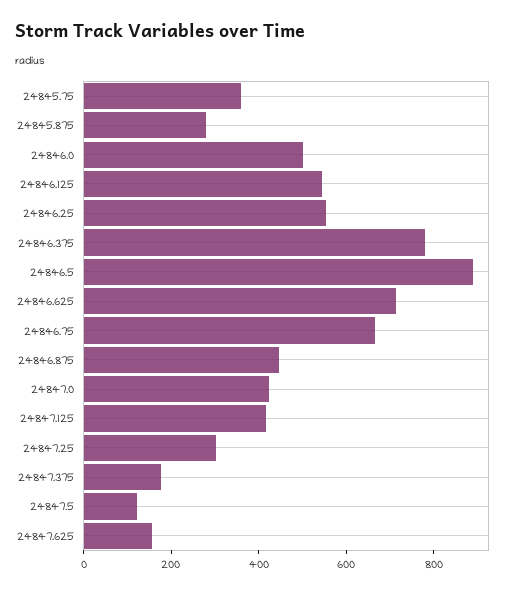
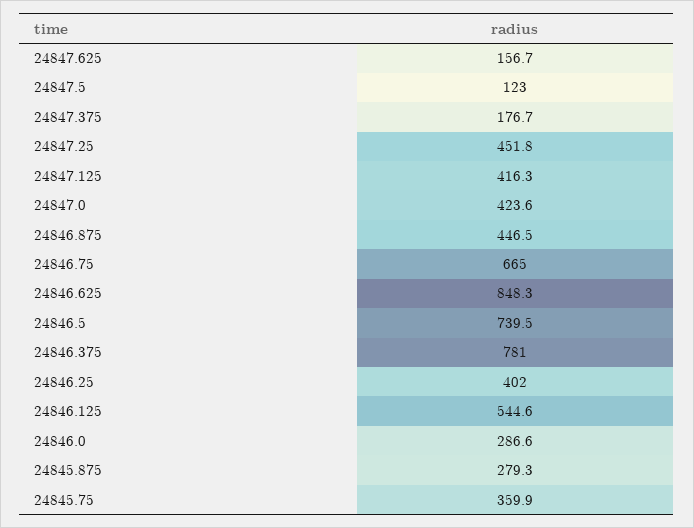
24846.0: 500 -> 286.6
24846.25: 550 -> 402
24846.5: 900 -> 739.5
24846.625: 700 -> 848.3
24847.25: 300 -> 451.8

